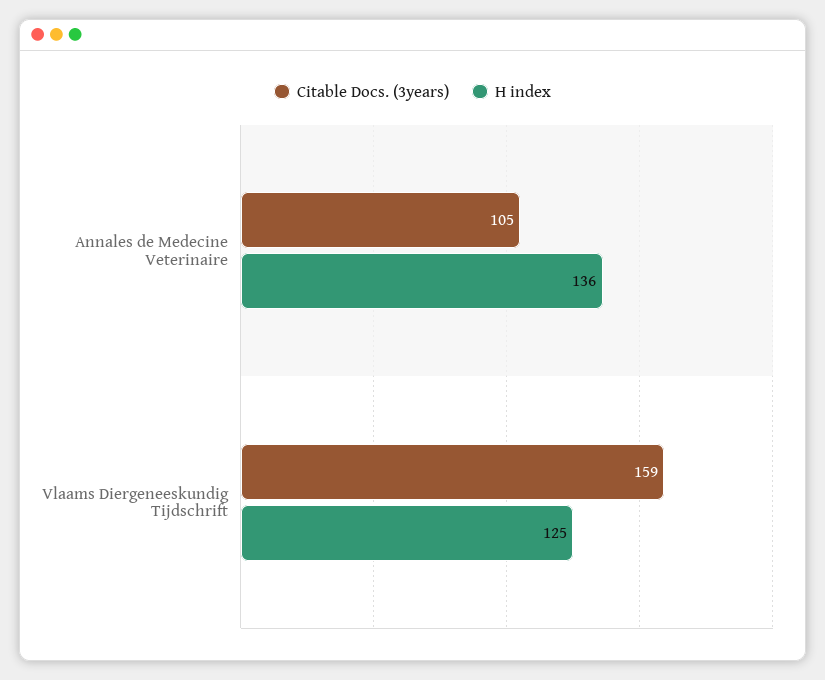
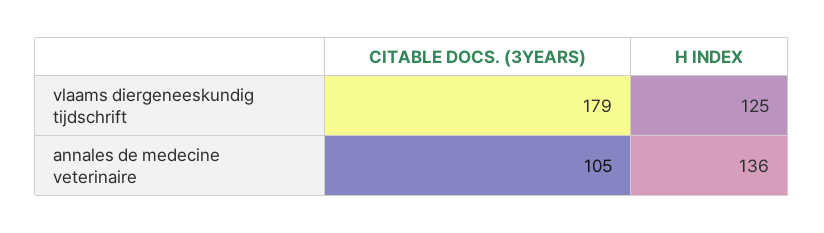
Citable Docs. (3years), Vlaams Diergeneeskundig Tijdschrift: 159 -> 179

